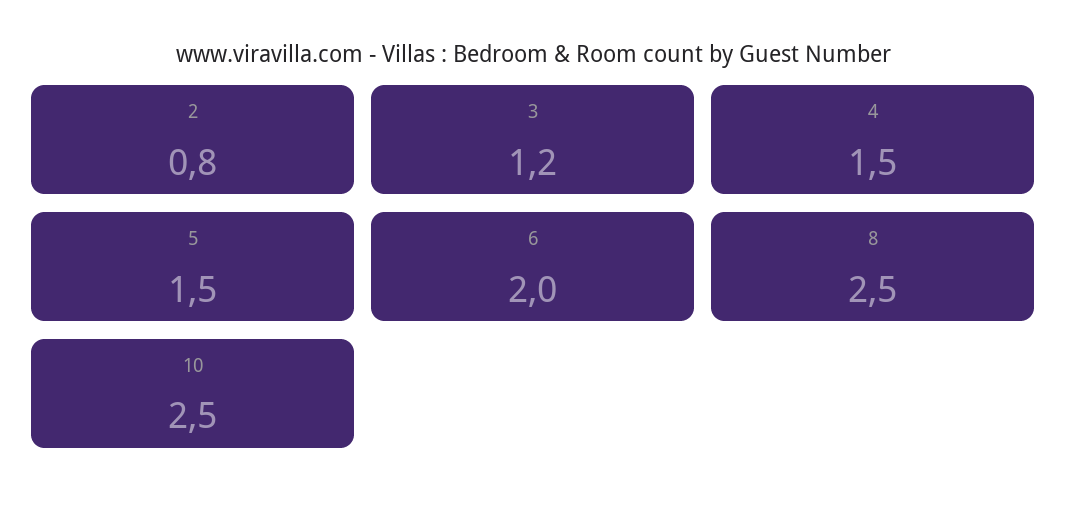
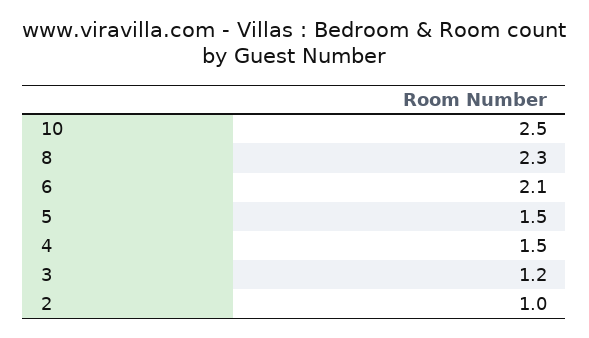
2: 0.8 -> 1
6: 2 -> 2.1
8: 2.5 -> 2.3

